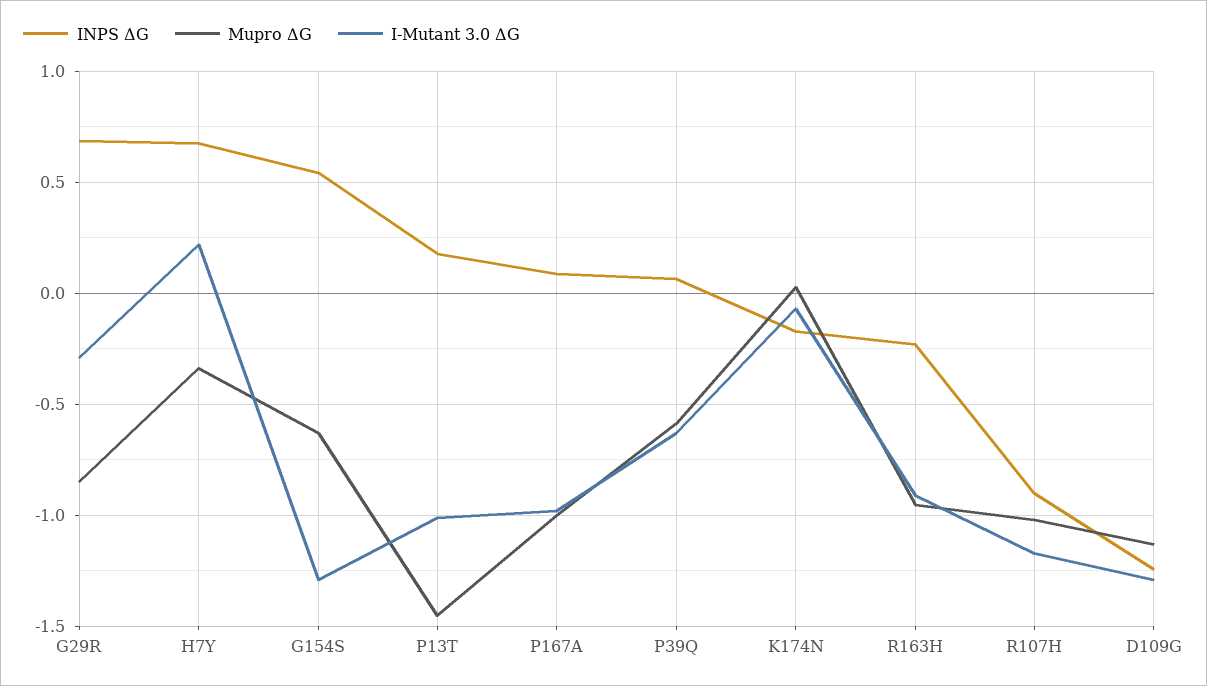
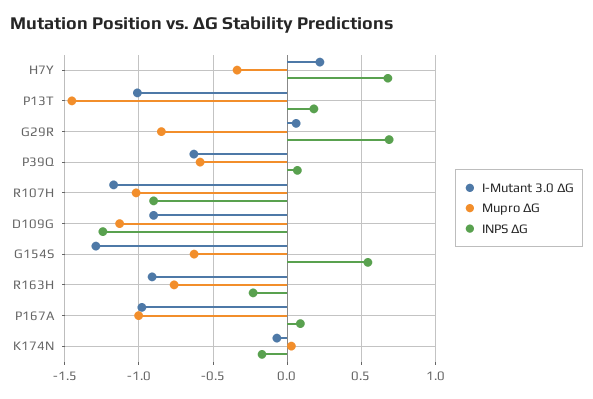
I-Mutant 3.0 ΔG, G29R: -0.3 -> 0.05
Mupro ΔG, R163H: -0.95 -> -0.75
I-Mutant 3.0 ΔG, D109G: -1.3 -> -0.9

